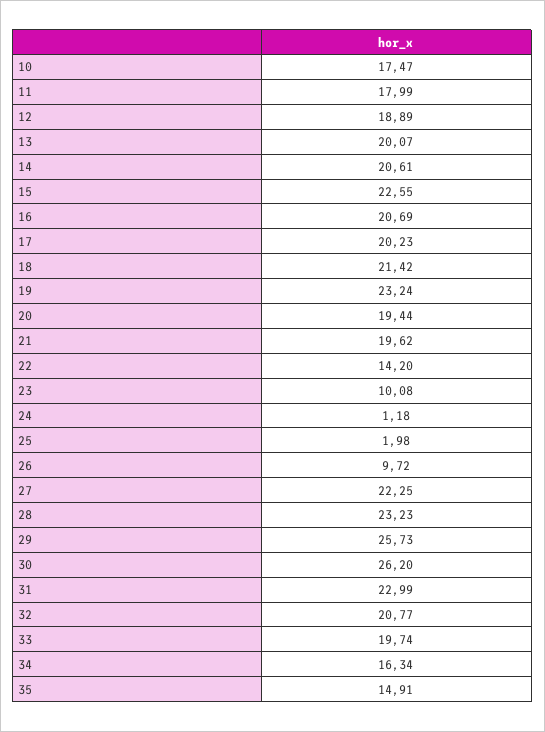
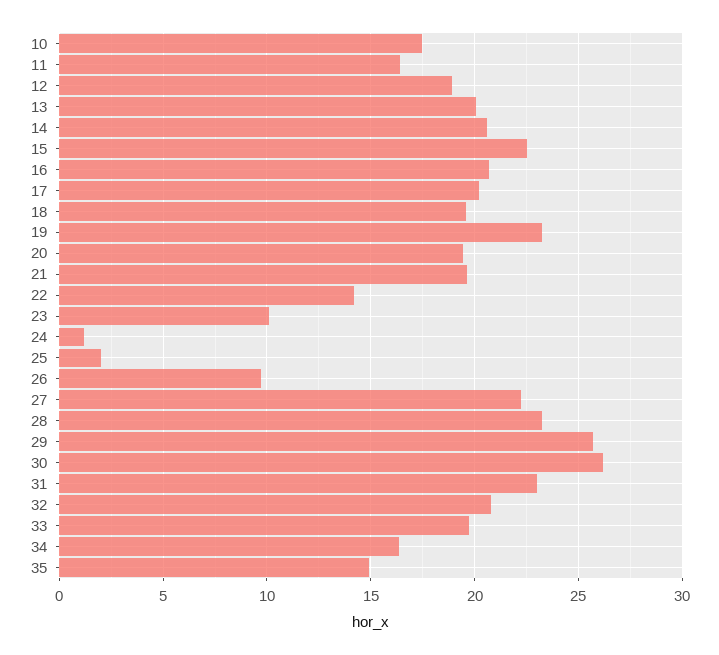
11: 17.99 -> 16.5
18: 21.42 -> 19.5

